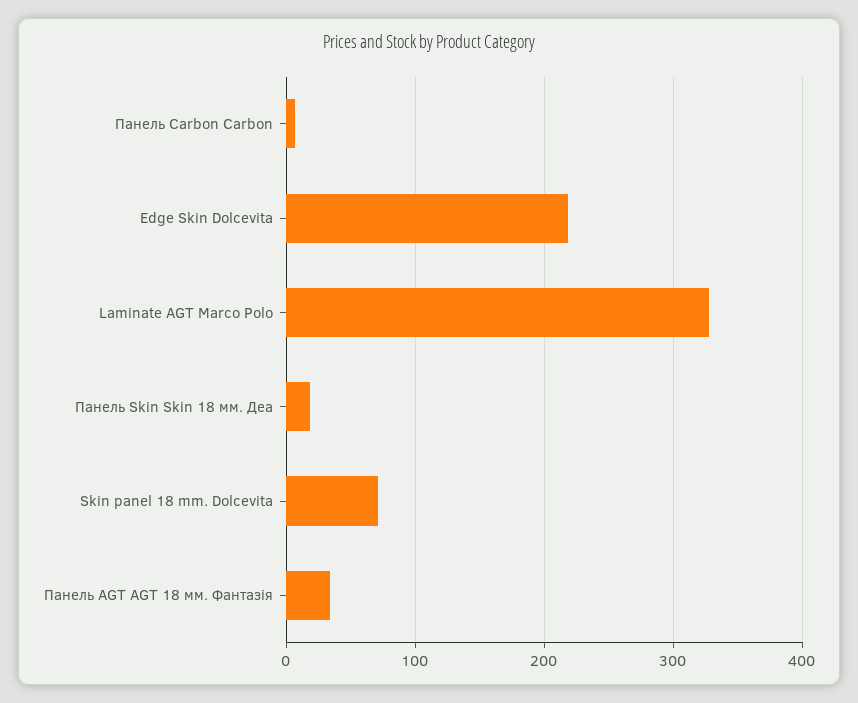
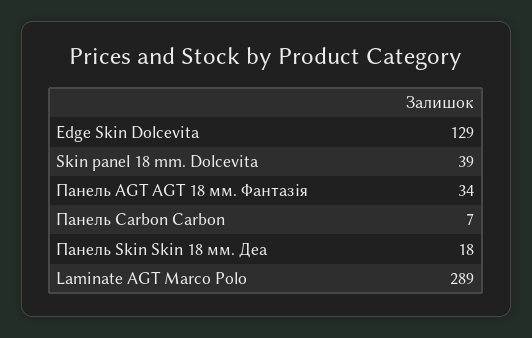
Edge Skin Dolcevita: 220 -> 129
Laminate AGT Marco Polo: 330 -> 289
Skin panel 18 mm. Dolcevita: 70 -> 39

